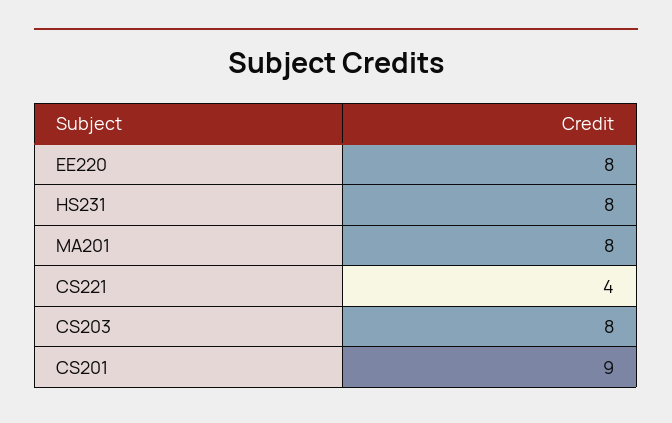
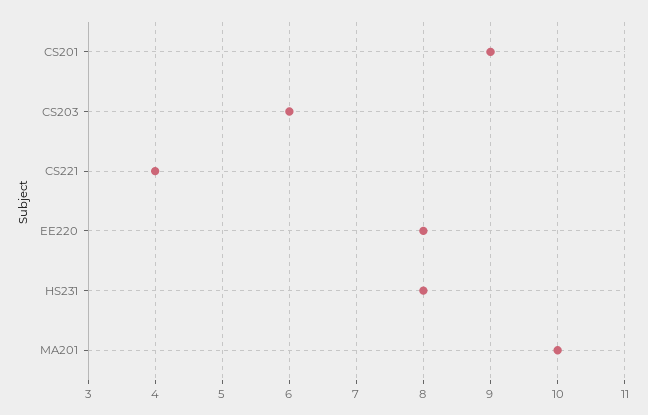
MA201: 8 -> 10
CS203: 8 -> 6

